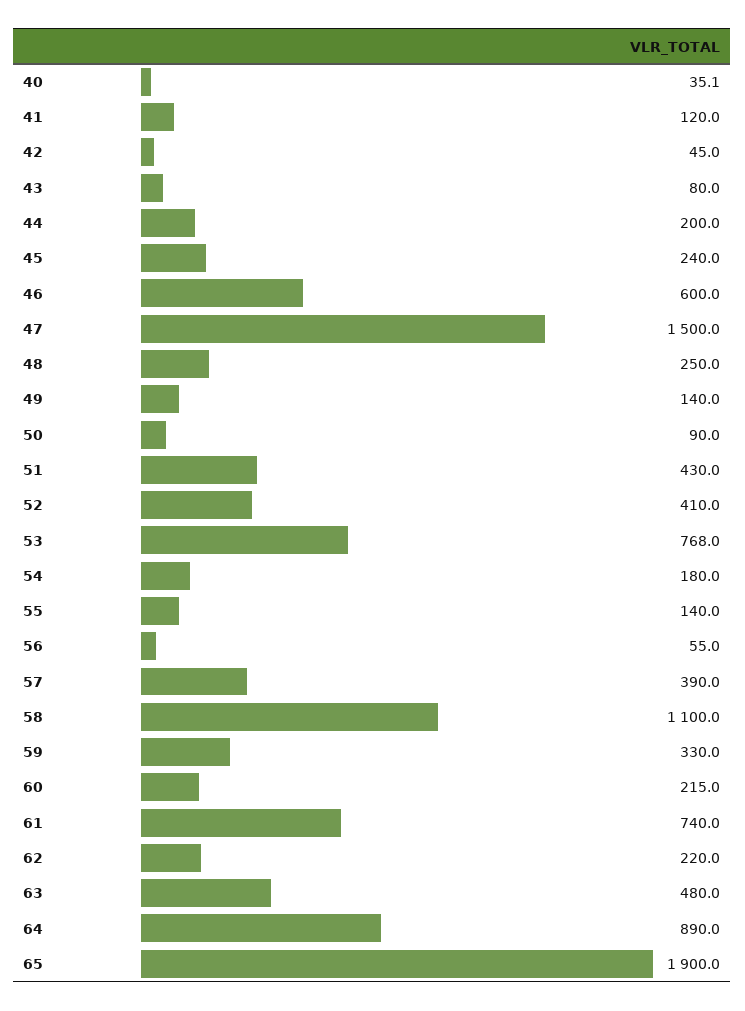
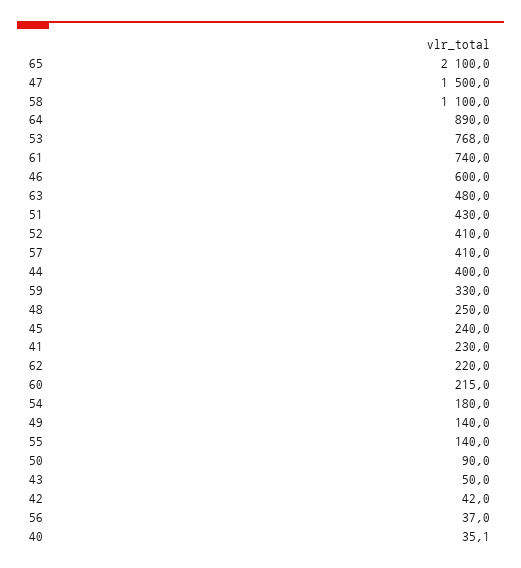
41: 120 -> 230
42: 45 -> 42
43: 80 -> 50
44: 200 -> 400
56: 55 -> 37
57: 390 -> 410
65: 1900 -> 2100

